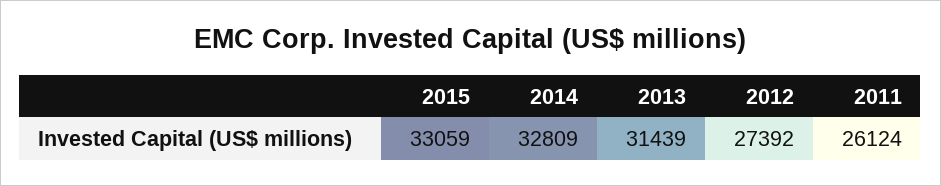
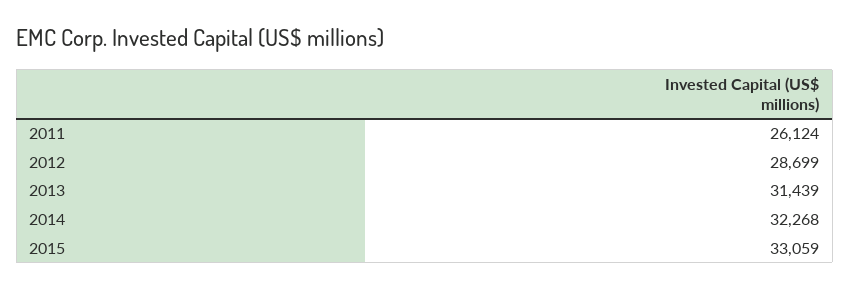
2014: 32809 -> 32268
2012: 27392 -> 28699

